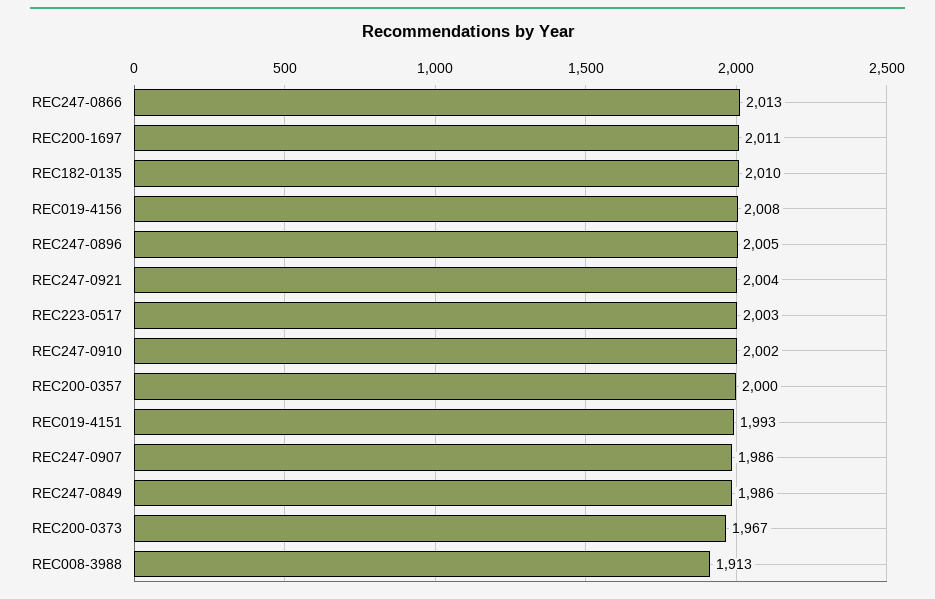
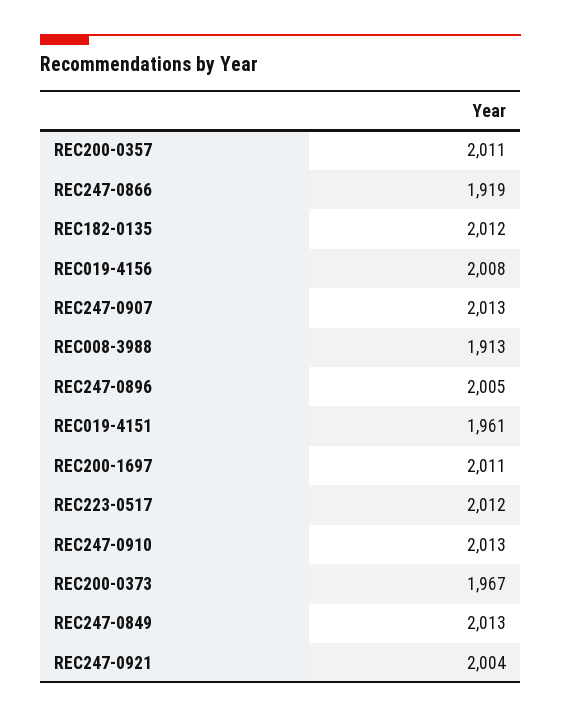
REC247-0866: 2013 -> 1919
REC182-0135: 2010 -> 2012
REC223-0517: 2003 -> 2012
REC247-0910: 2002 -> 2013
REC200-0357: 2000 -> 2011
REC019-4151: 1993 -> 1961
REC247-0907: 1986 -> 2013
REC247-0849: 1986 -> 2013

